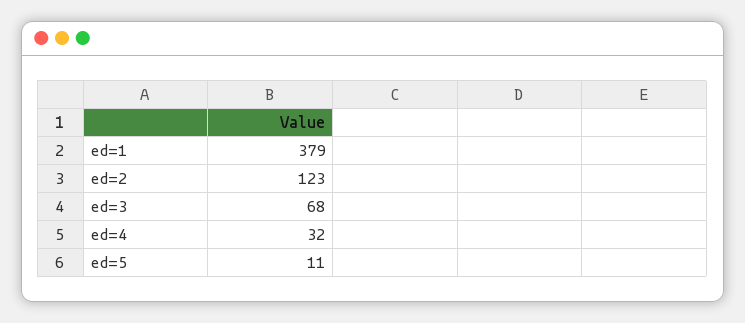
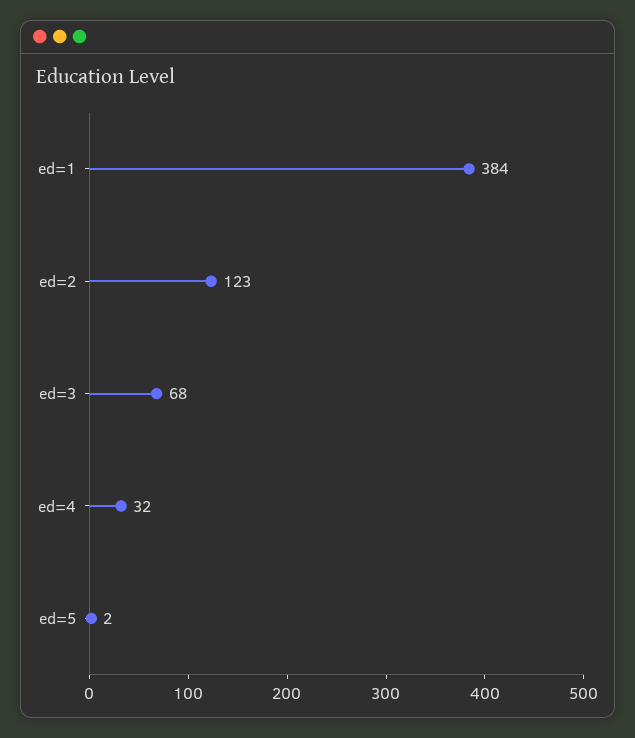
ed=1: 379 -> 384
ed=5: 11 -> 2

